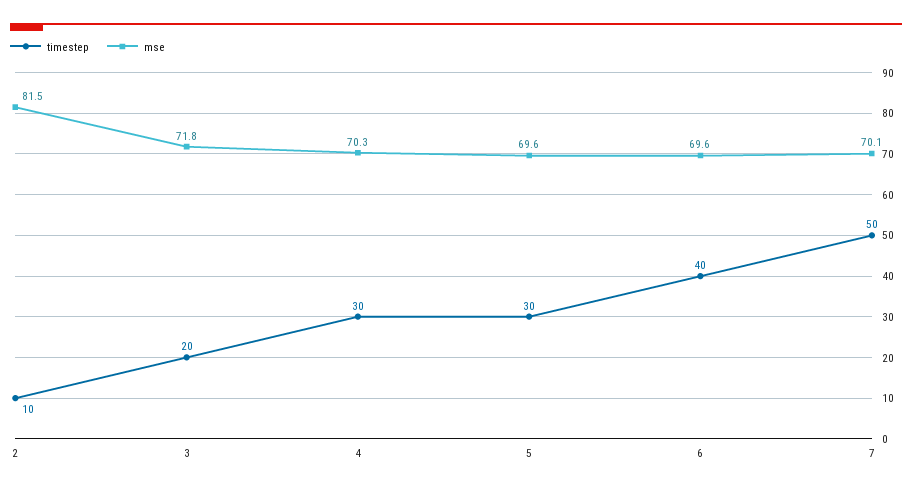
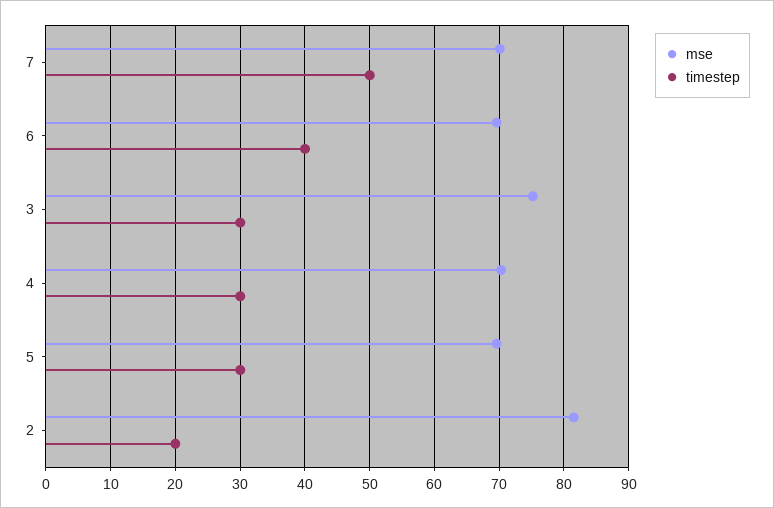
timestep, 2: 10 -> 20
timestep, 3: 20 -> 30
mse, 3: 71.8 -> 75

